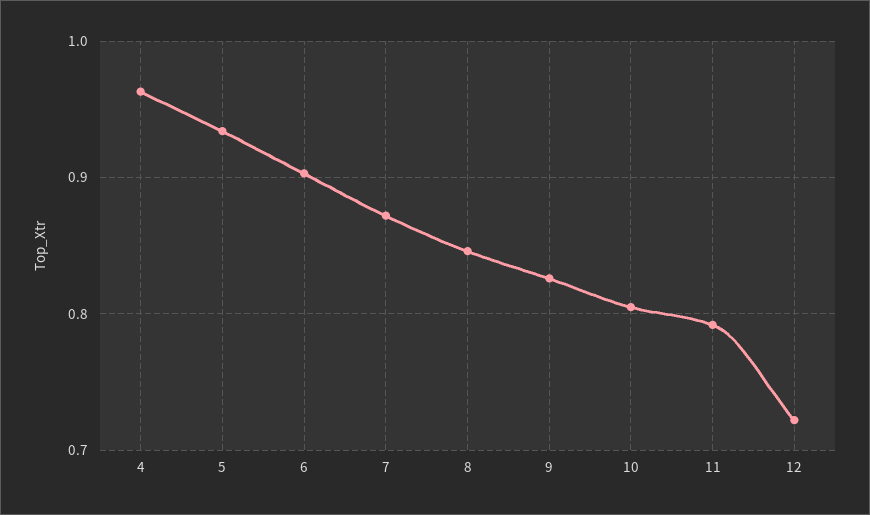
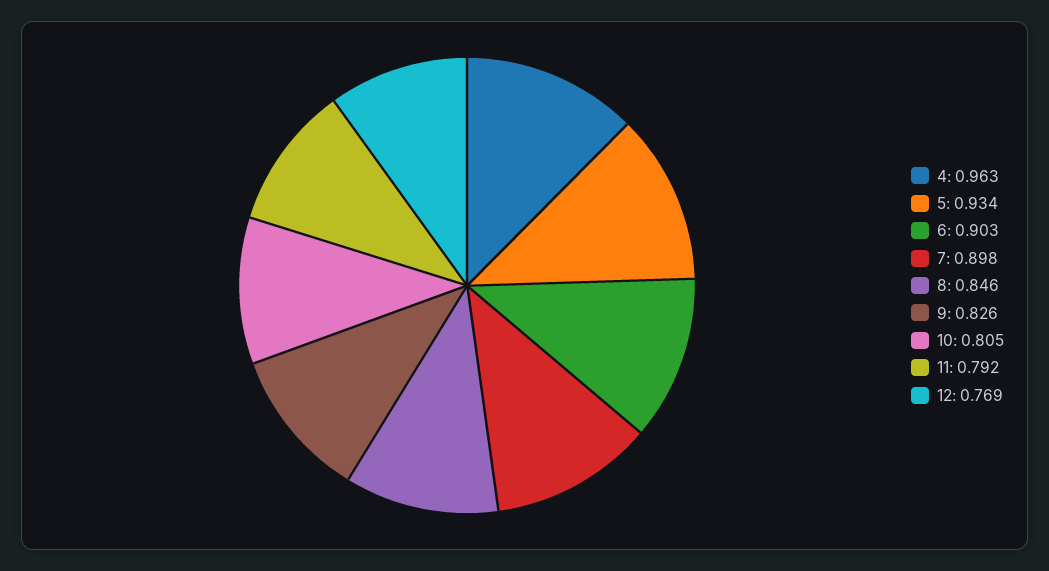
7: 0.87 -> 0.898
12: 0.72 -> 0.769

